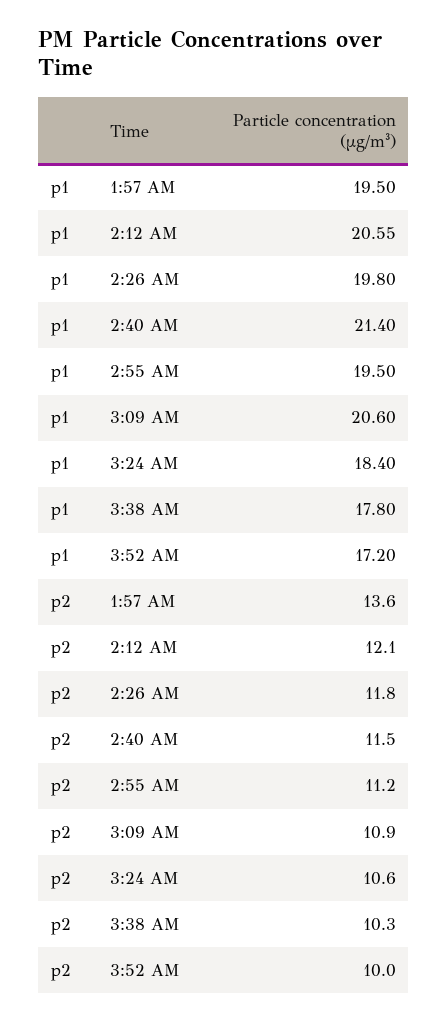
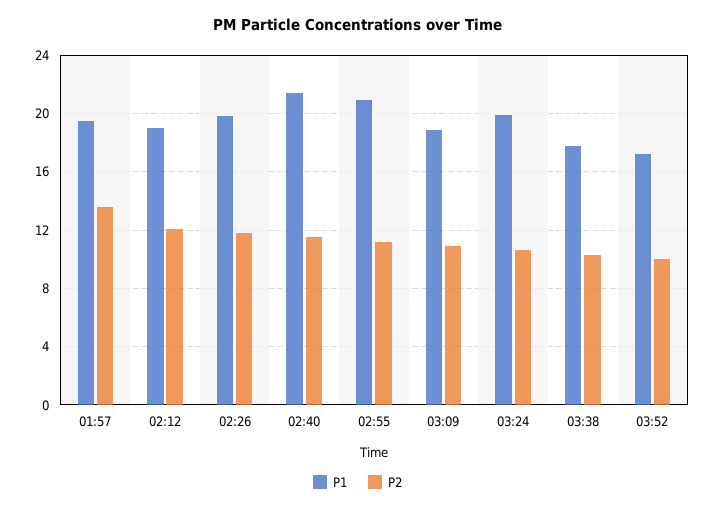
p1, 2:12 AM: 20.55 -> 19
p1, 2:55 AM: 19.5 -> 21
p1, 3:09 AM: 20.6 -> 19
p1, 3:24 AM: 18.4 -> 20

